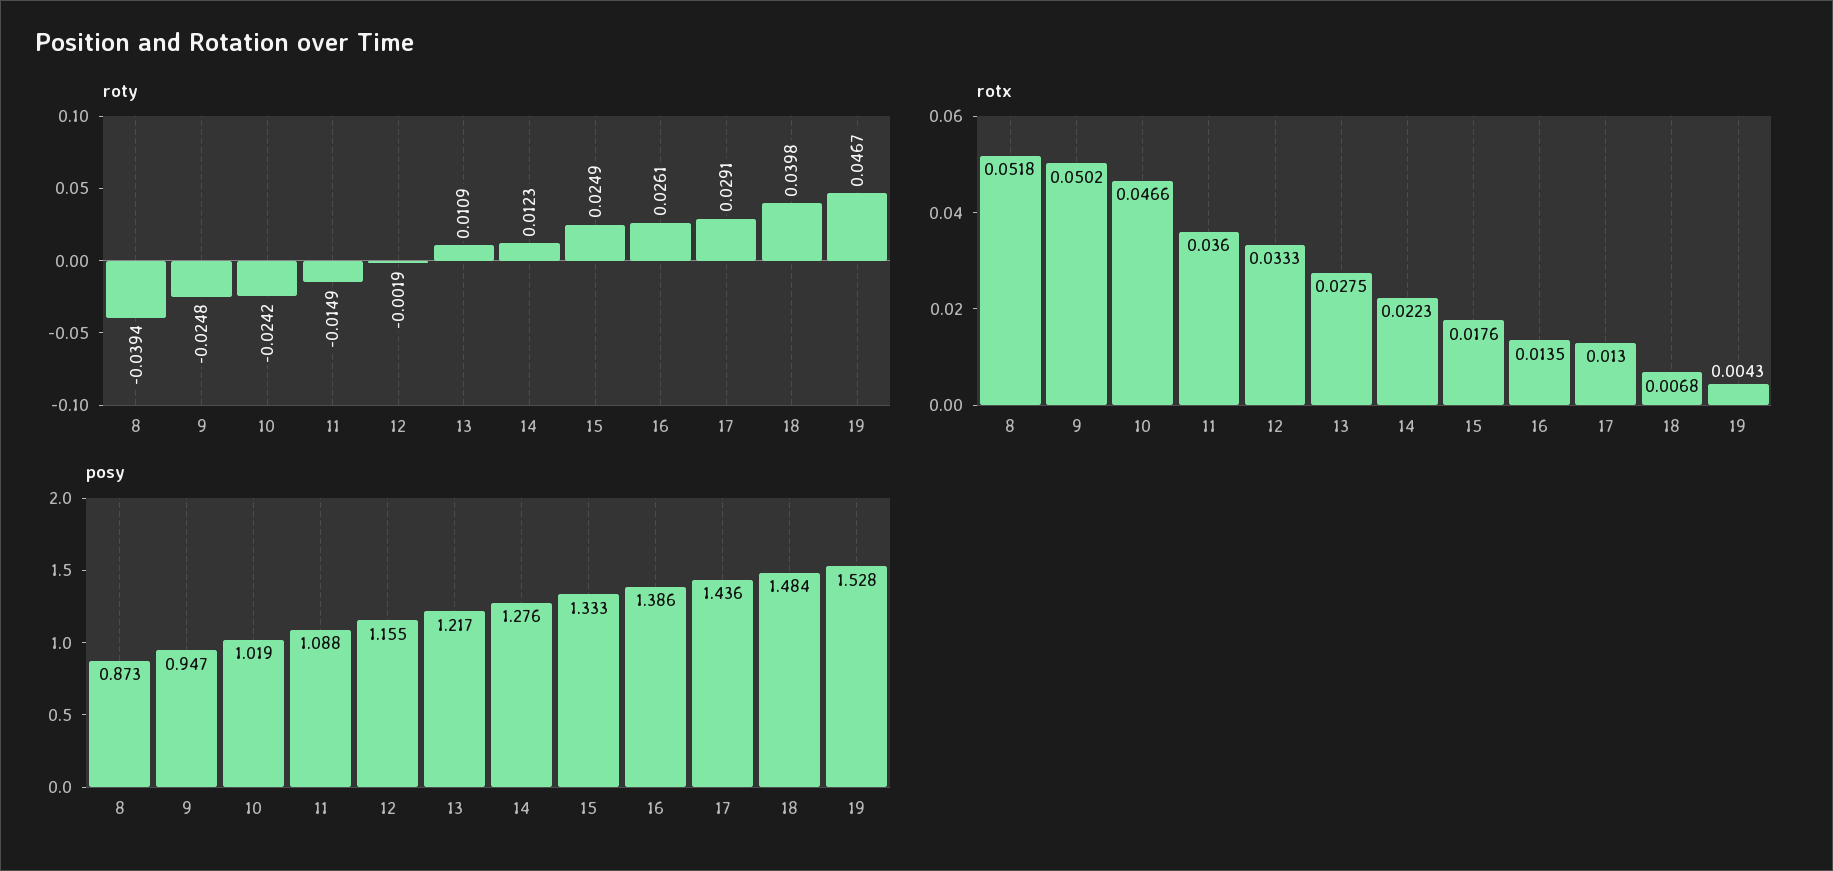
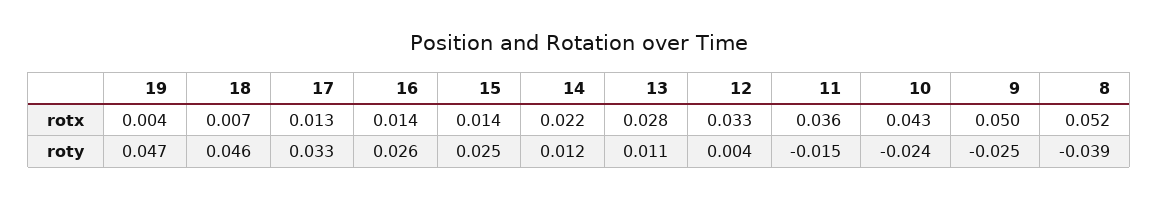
roty, 12: -0.0019 -> 0.004
roty, 17: 0.0291 -> 0.033
roty, 18: 0.0398 -> 0.046
rotx, 10: 0.0466 -> 0.043
rotx, 15: 0.0176 -> 0.014
posy, 8: 0.873 -> none
posy, 9: 0.947 -> none
posy, 10: 1.019 -> none
posy, 11: 1.088 -> none
posy, 12: 1.155 -> none
posy, 13: 1.217 -> none
posy, 14: 1.276 -> none
posy, 15: 1.333 -> none
posy, 16: 1.386 -> none
posy, 17: 1.436 -> none
posy, 18: 1.484 -> none
posy, 19: 1.528 -> none

